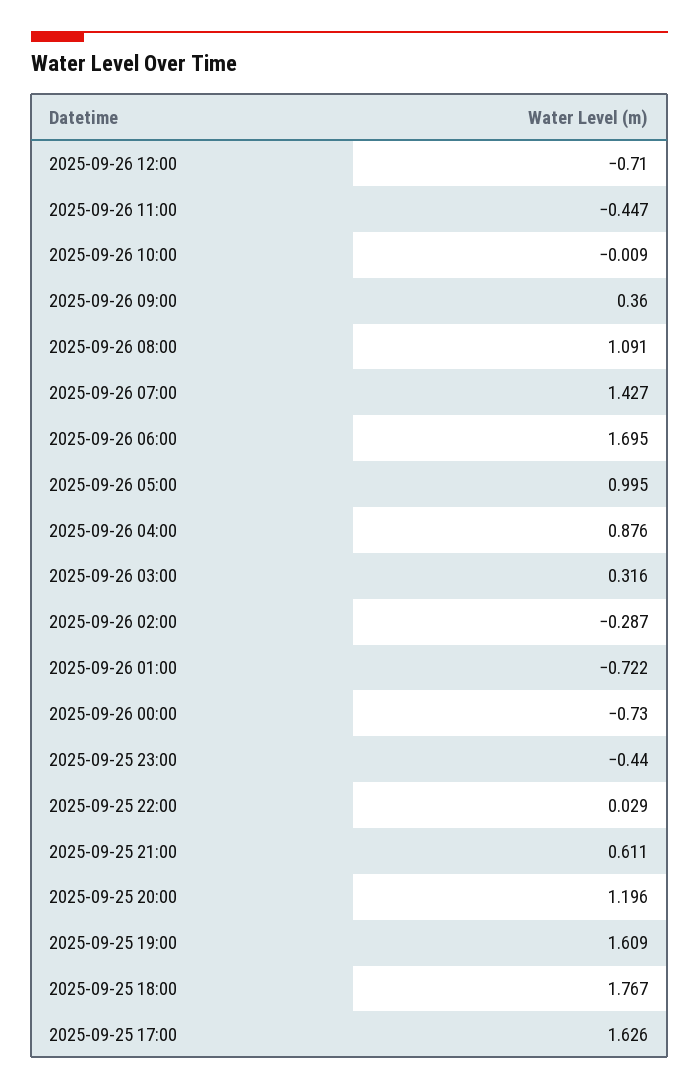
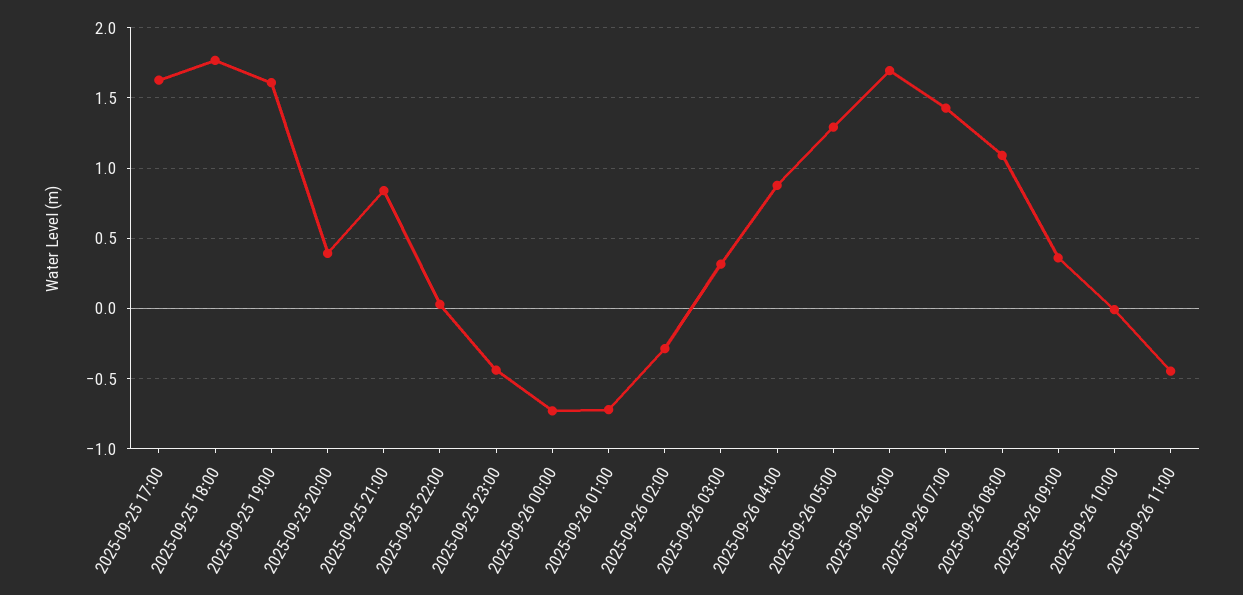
2025-09-26 12:00: -0.71 -> none
2025-09-26 05:00: 0.995 -> 1.3
2025-09-25 21:00: 0.611 -> 0.85
2025-09-25 20:00: 1.196 -> 0.4

